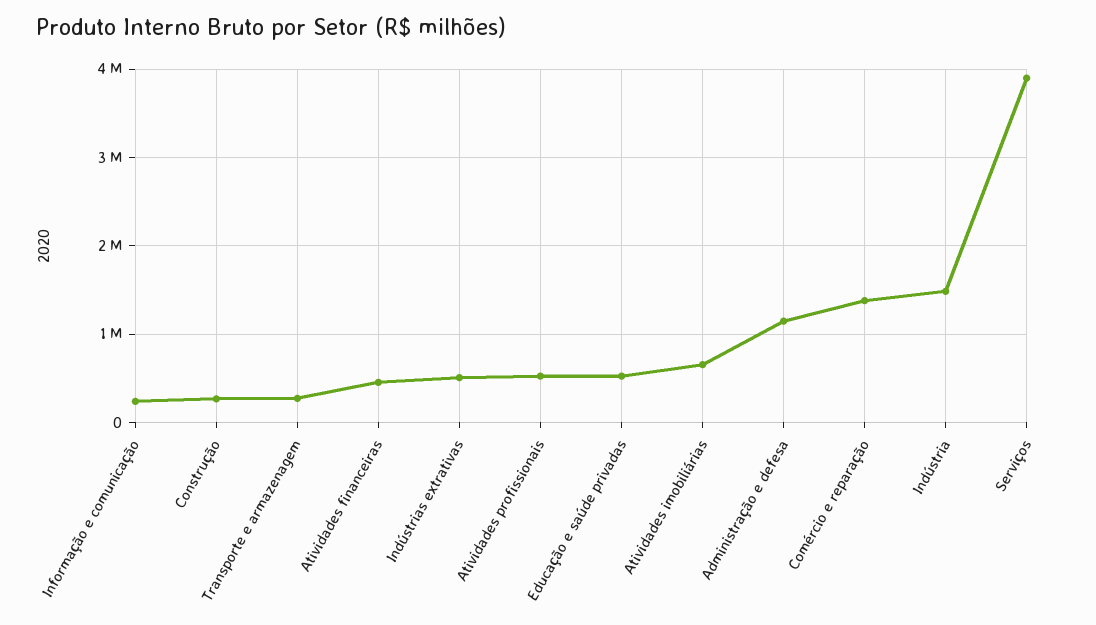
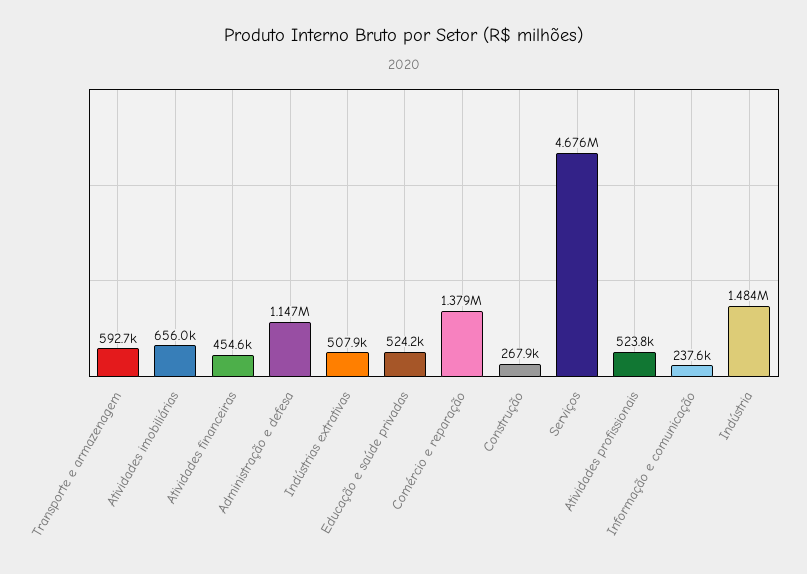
Transporte e armazenagem: 300000 -> 592700
Serviços: 3900000 -> 4676000

